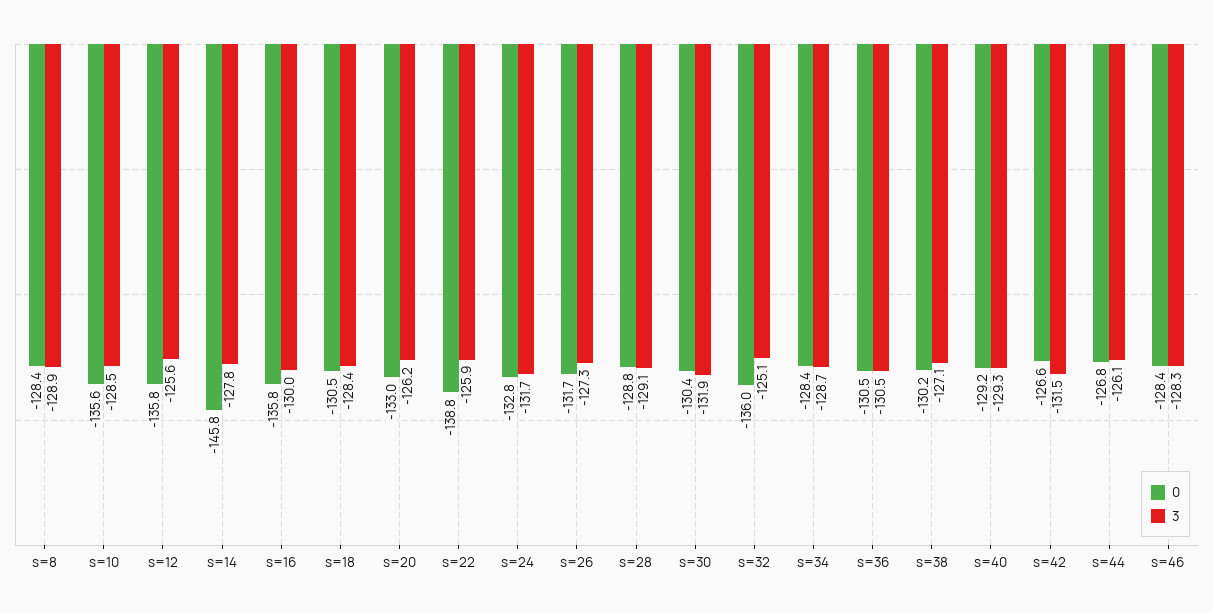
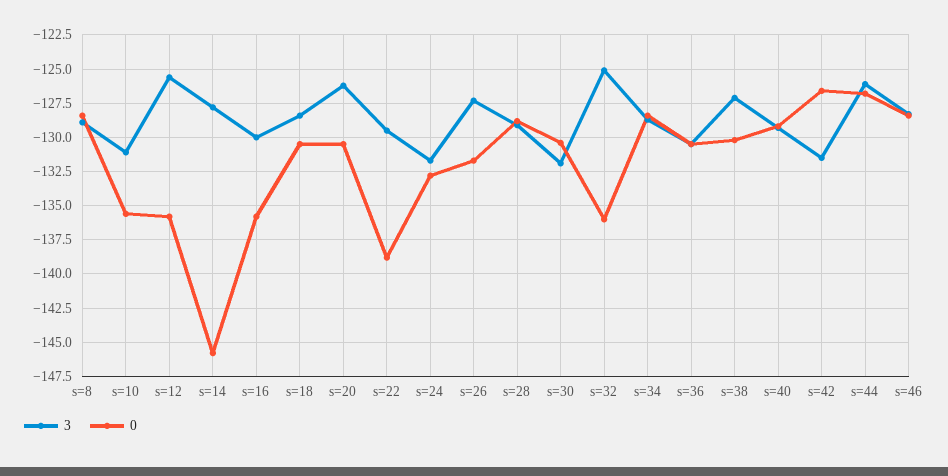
3, s=10: -128.5 -> -131
0, s=20: -133 -> -130.5
3, s=22: -125.9 -> -129.5

